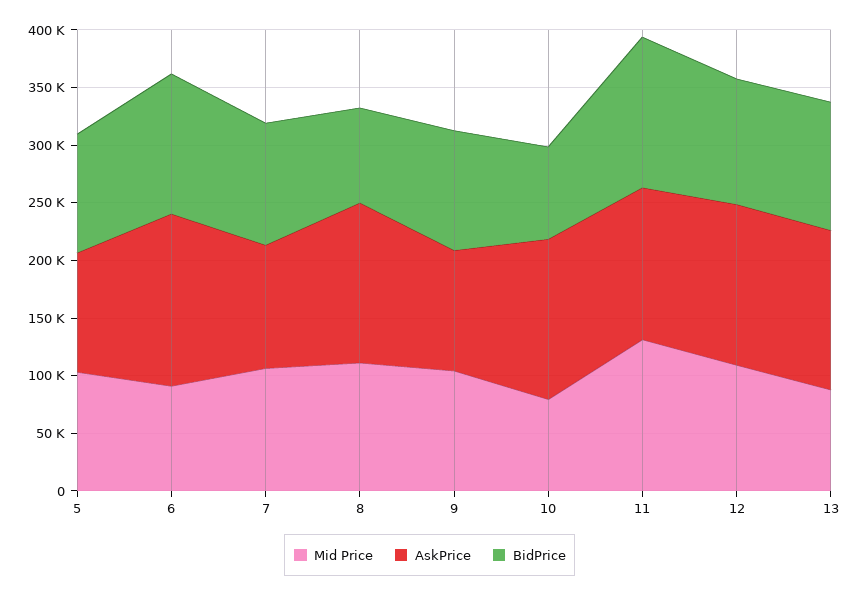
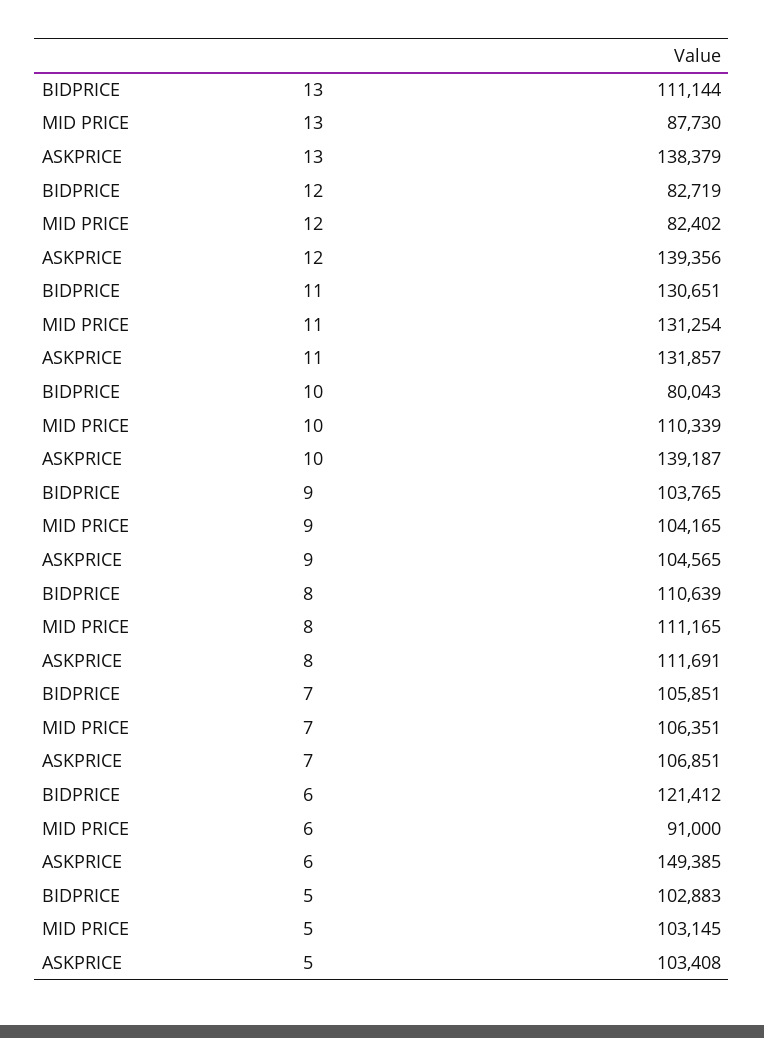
AskPrice, 8: 140000 -> 111691
BidPrice, 8: 80000 -> 110639
Mid Price, 10: 80000 -> 110339
Mid Price, 12: 110000 -> 82402
BidPrice, 12: 110000 -> 82719

